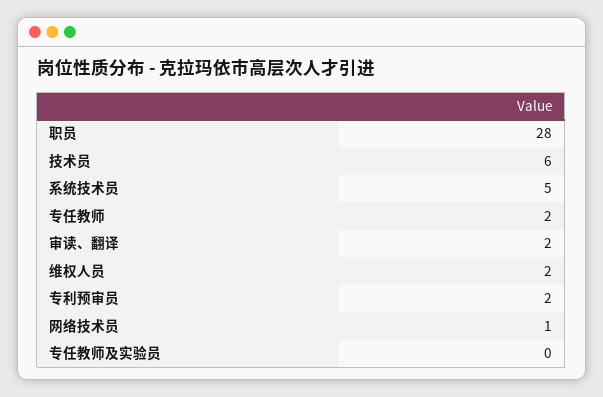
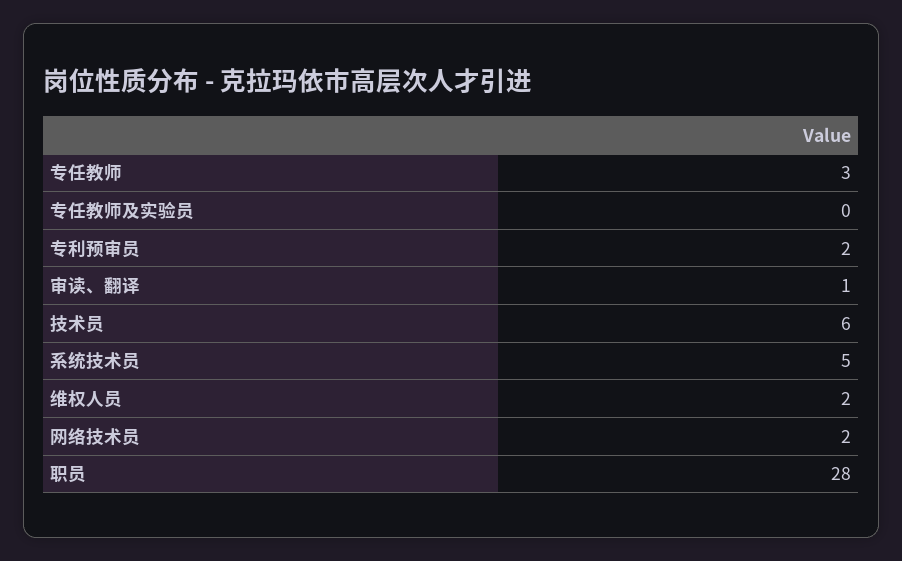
专任教师: 2 -> 3
审读、翻译: 2 -> 1
网络技术员: 1 -> 2

